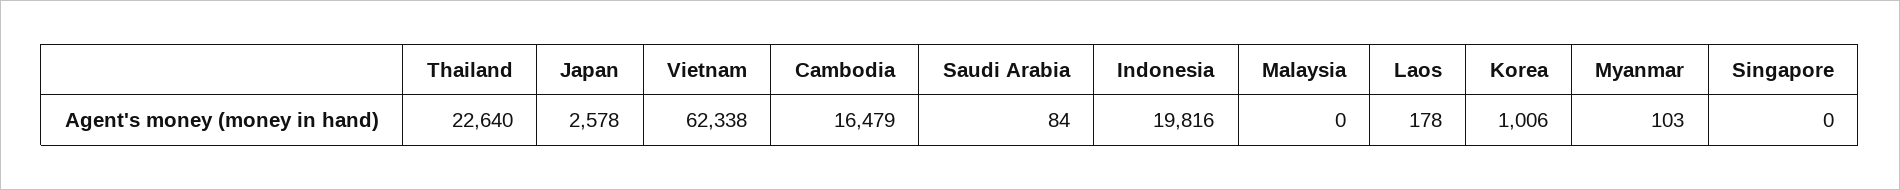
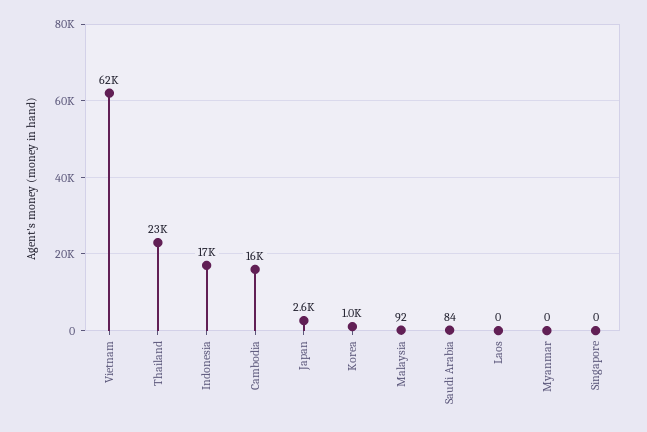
Indonesia: 19816 -> 17000
Malaysia: 0 -> 92
Laos: 178 -> 0
Myanmar: 103 -> 0

